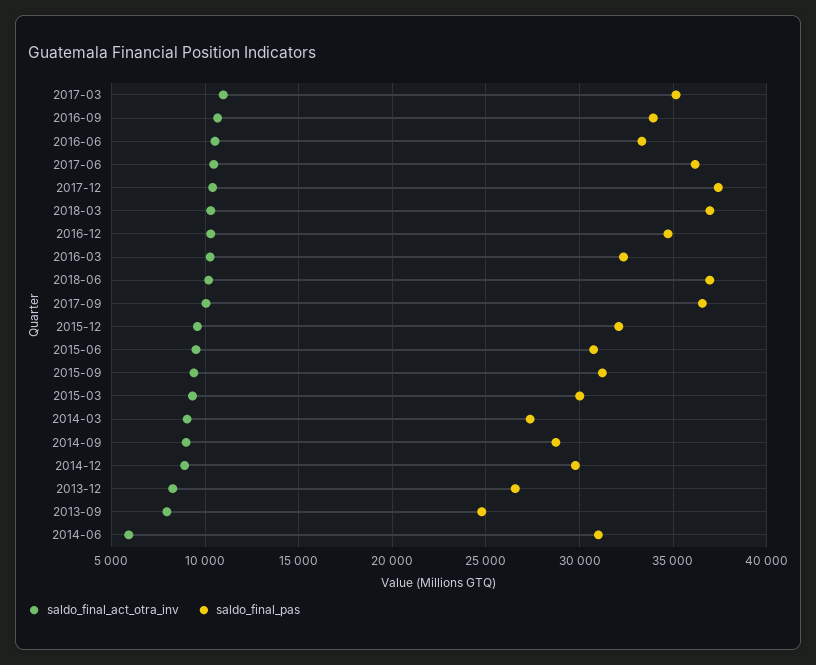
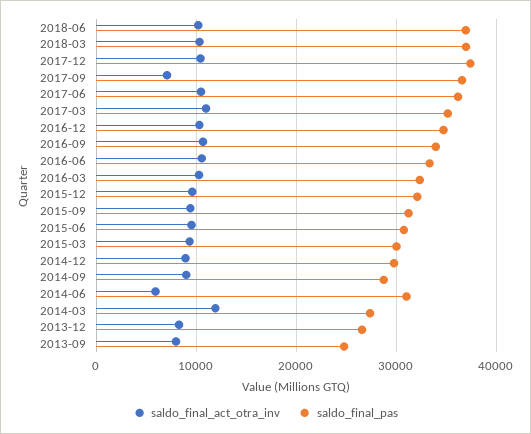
saldo_final_act_otra_inv, 2017-09: 10000 -> 7000
saldo_final_act_otra_inv, 2014-03: 9000 -> 12000

